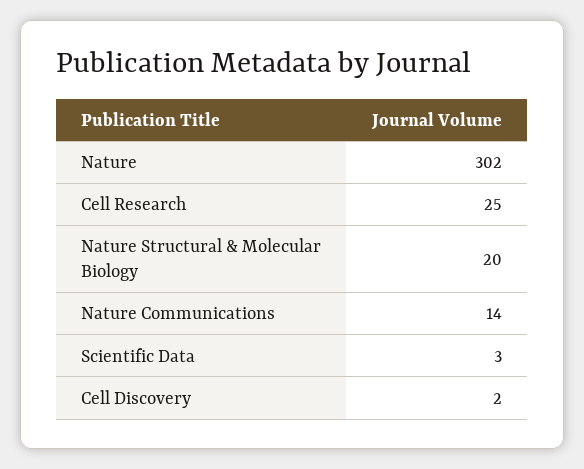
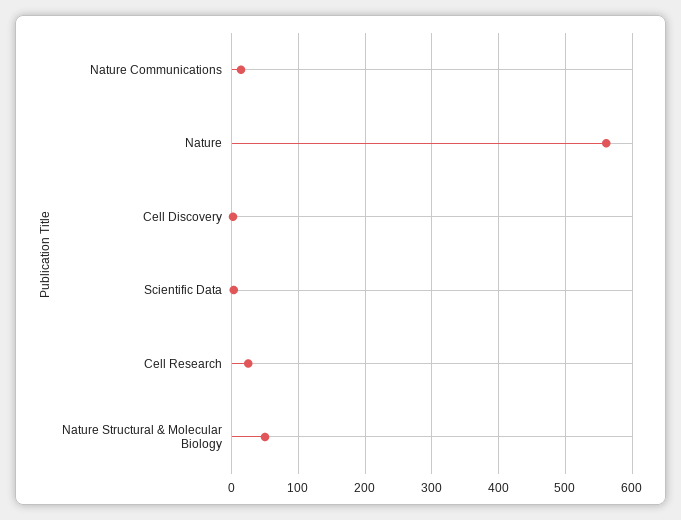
Nature: 302 -> 560
Nature Structural & Molecular Biology: 20 -> 50

